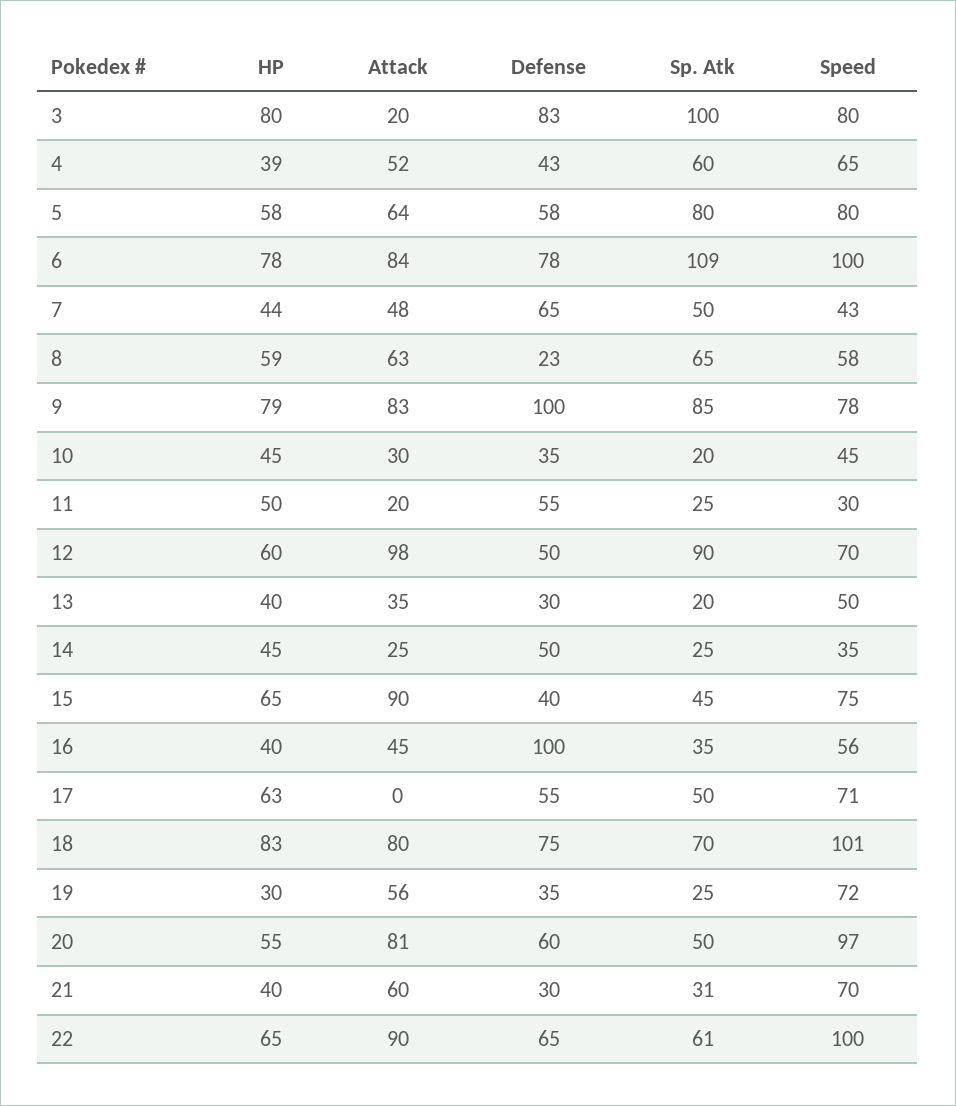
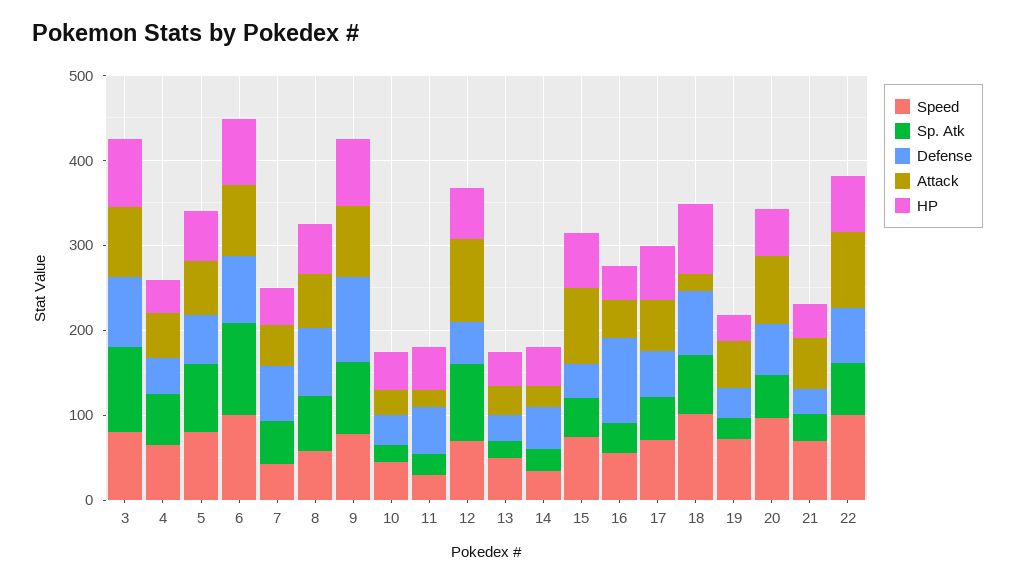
Attack, 3: 20 -> 80
Defense, 8: 23 -> 80
Attack, 17: 0 -> 60
Attack, 18: 80 -> 20

